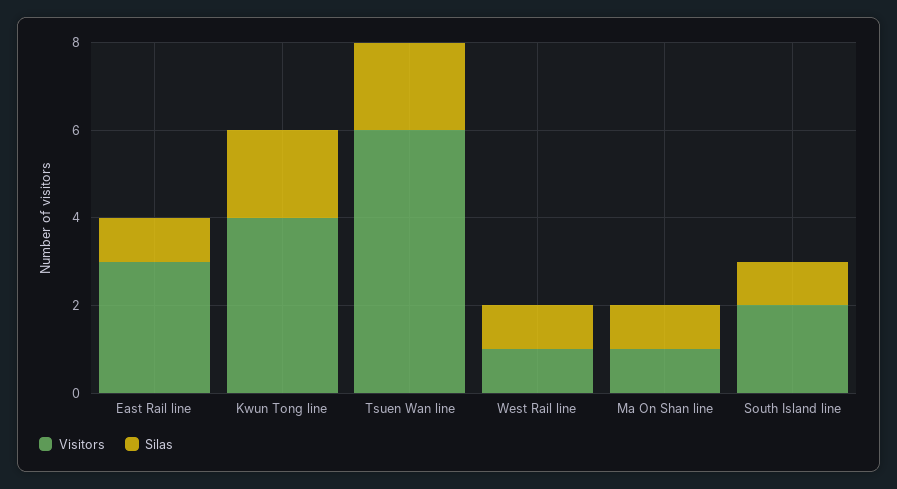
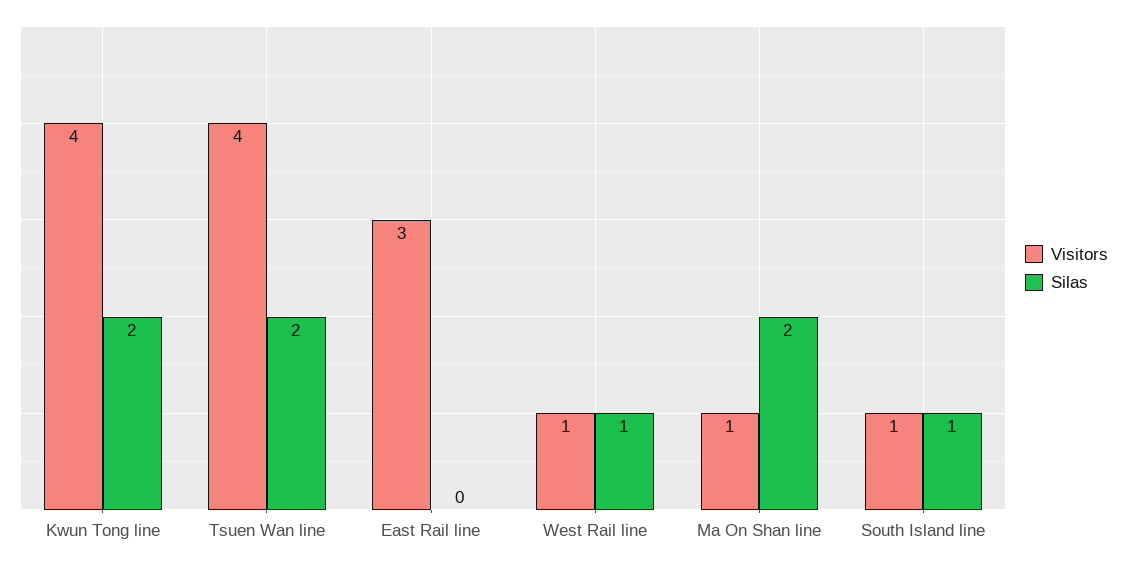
Silas, East Rail line: 1 -> 0
Visitors, Tsuen Wan line: 6 -> 4
Silas, Ma On Shan line: 1 -> 2
Visitors, South Island line: 2 -> 1

